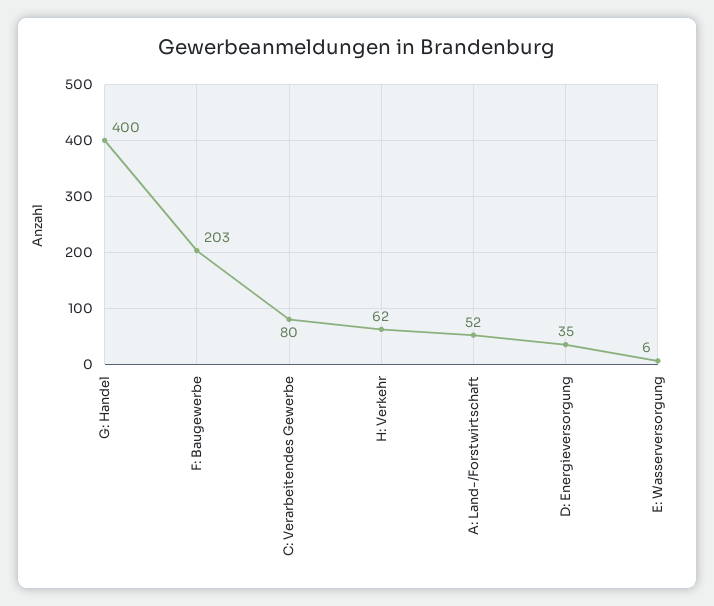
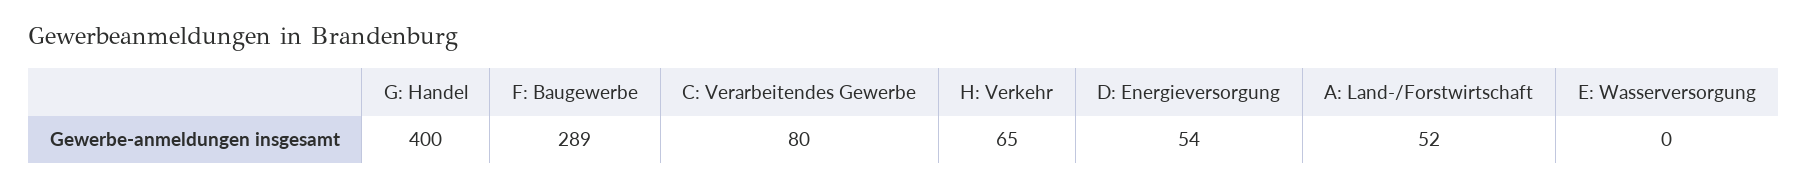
F: Baugewerbe: 203 -> 289
H: Verkehr: 62 -> 65
D: Energieversorgung: 35 -> 54
E: Wasserversorgung: 6 -> 0

